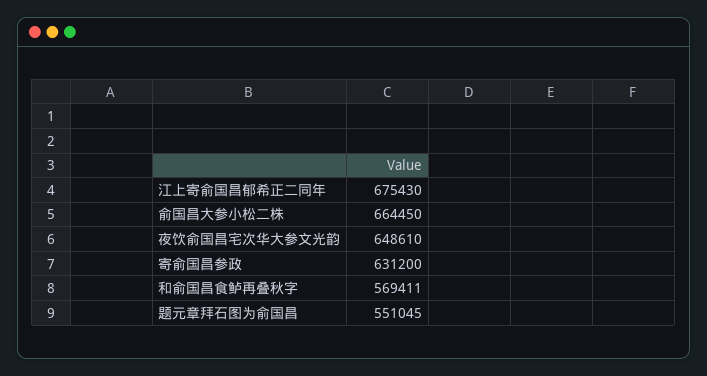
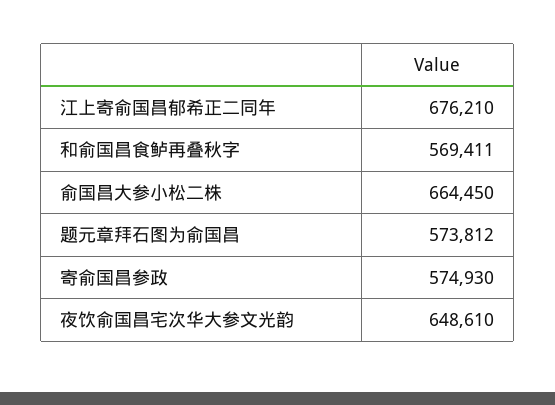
江上寄俞国昌郁希正二同年: 675430 -> 676210
寄俞国昌参政: 631200 -> 574930
题元章拜石图为俞国昌: 551045 -> 573812

